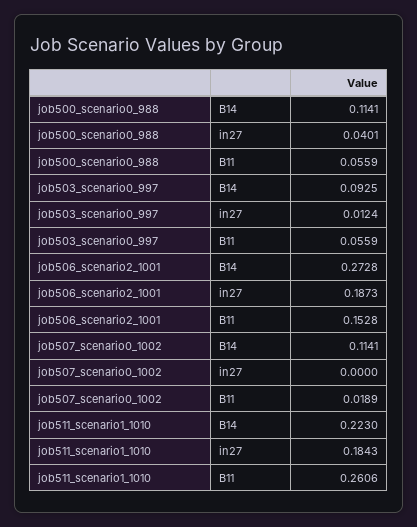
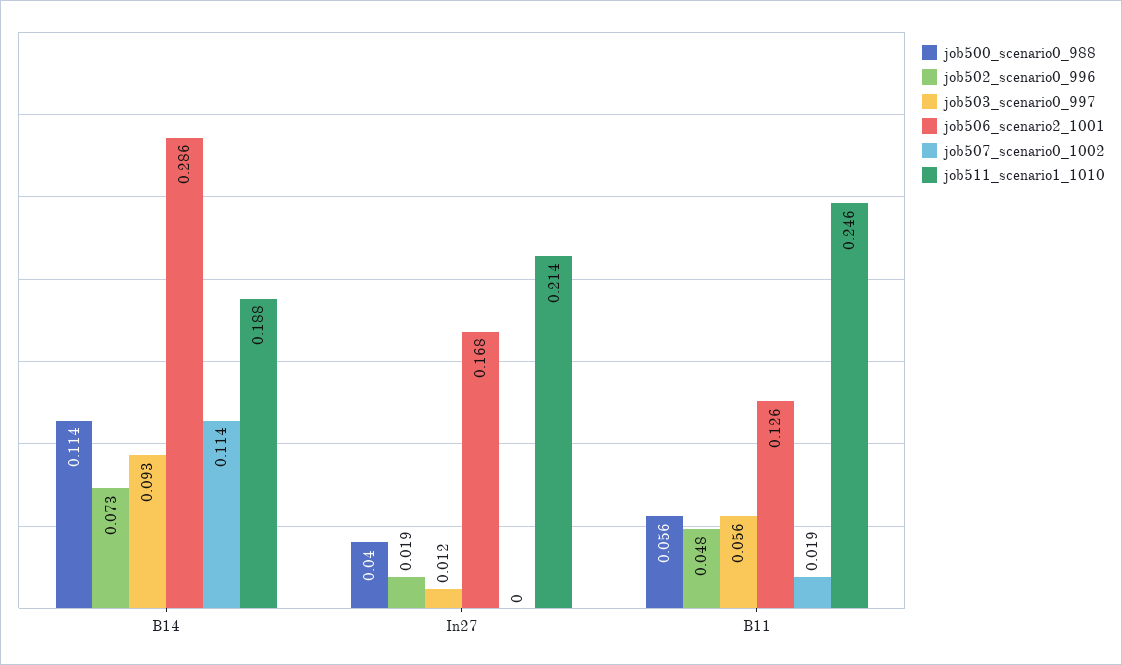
job506_scenario2_1001, B14: 0.2728 -> 0.286
job506_scenario2_1001, in27: 0.1873 -> 0.168
job506_scenario2_1001, B11: 0.1528 -> 0.126
job511_scenario1_1010, B14: 0.223 -> 0.188
job511_scenario1_1010, in27: 0.1843 -> 0.214
job511_scenario1_1010, B11: 0.2606 -> 0.246
job502_scenario0_996, B14: none -> 0.073
job502_scenario0_996, in27: none -> 0.019
job502_scenario0_996, B11: none -> 0.048

